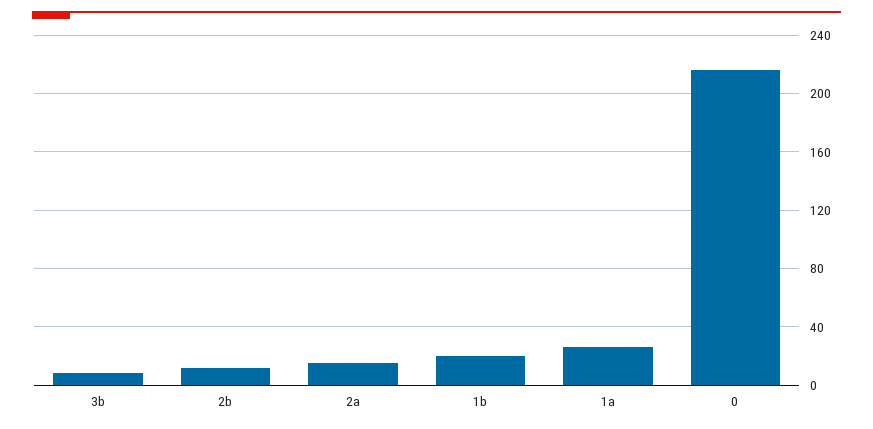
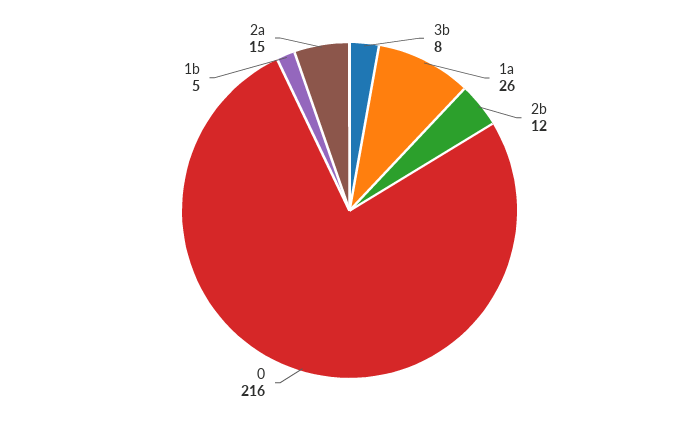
1b: 20 -> 5

